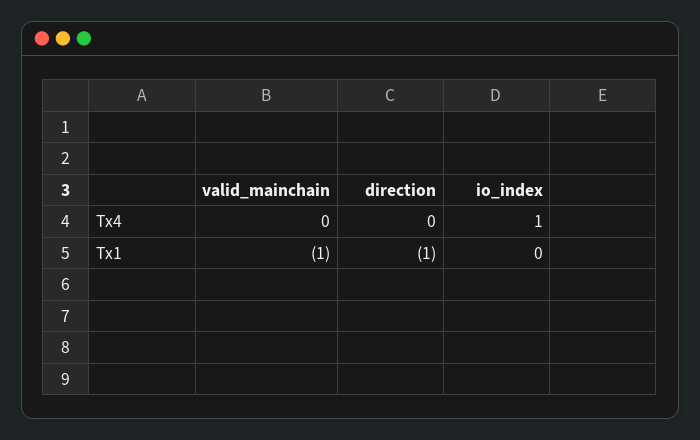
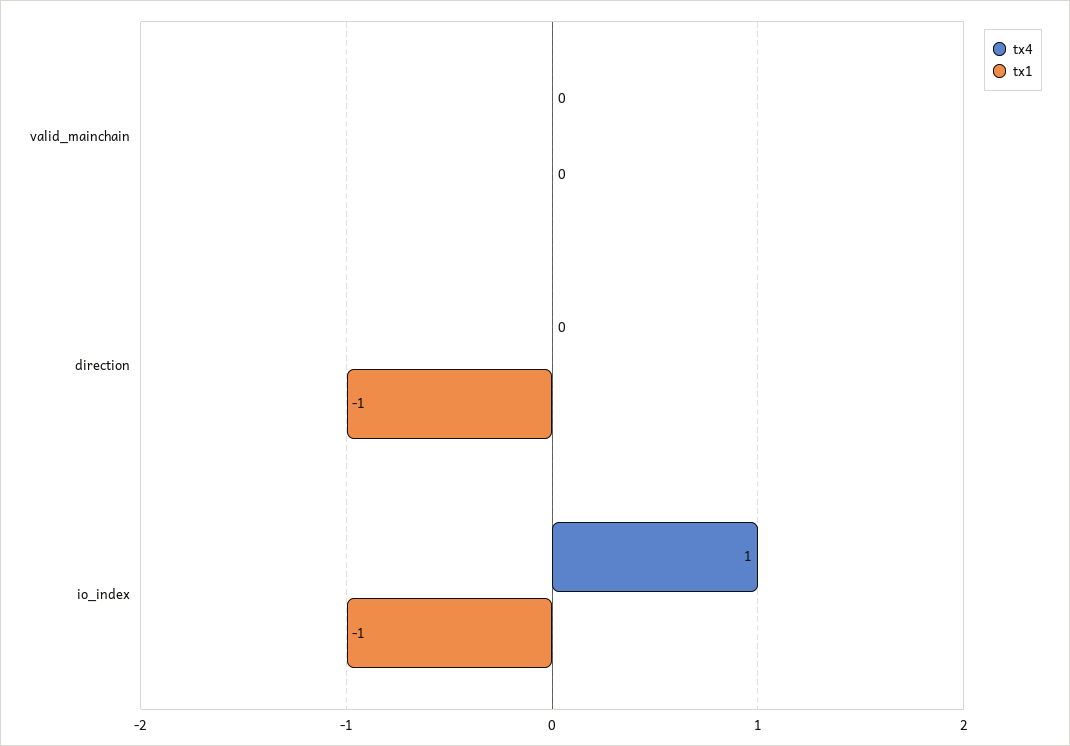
Tx1, valid_mainchain: -1 -> 0
Tx1, io_index: 0 -> -1

